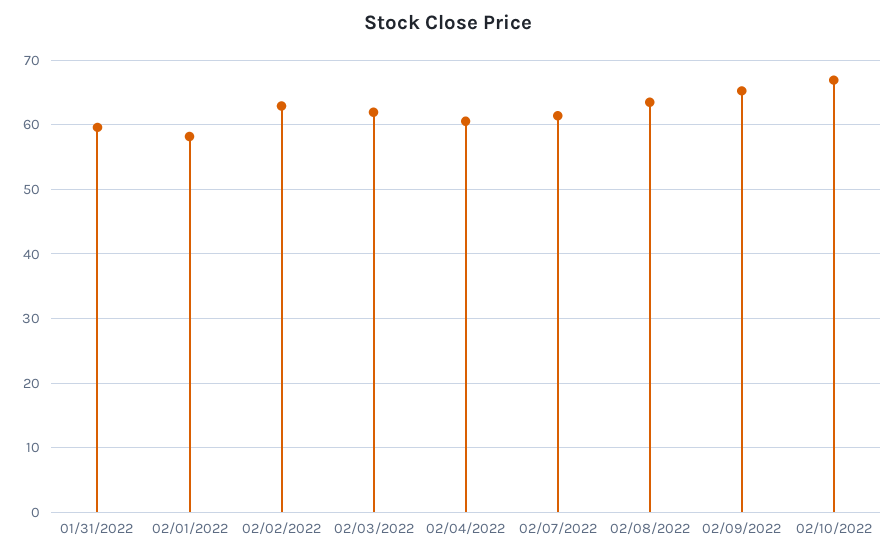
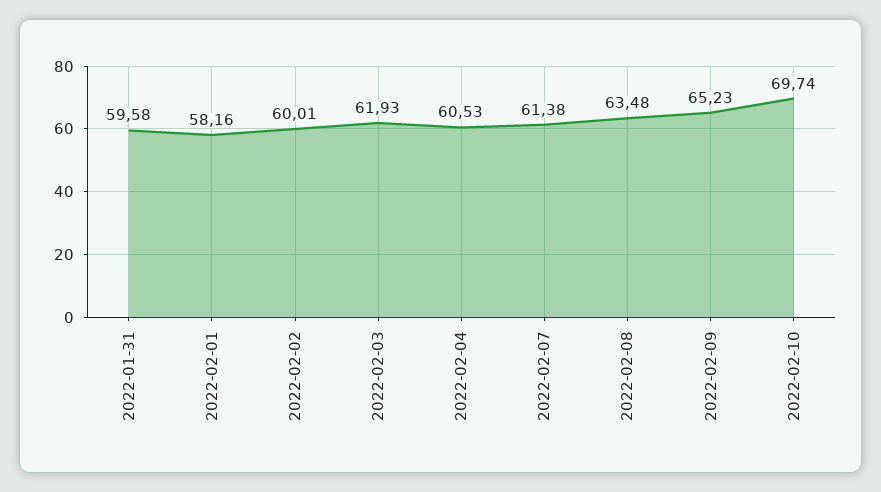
02/02/2022: 63 -> 60.01
02/10/2022: 67 -> 69.74

